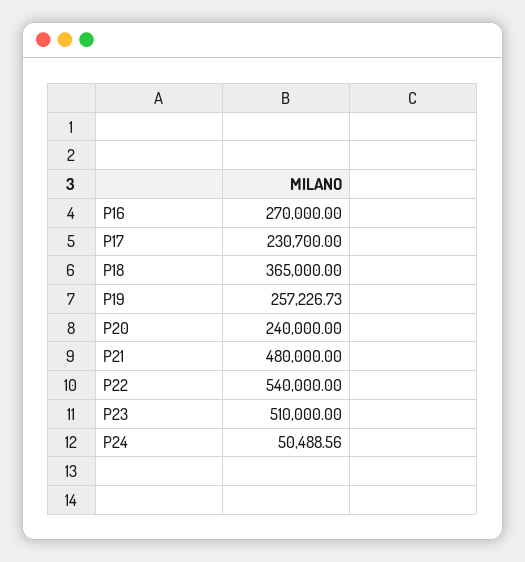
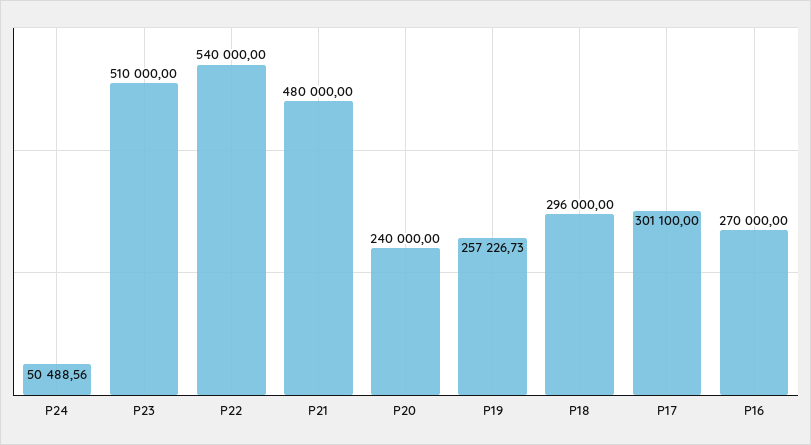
P17: 230700 -> 301100
P18: 365000 -> 296000

